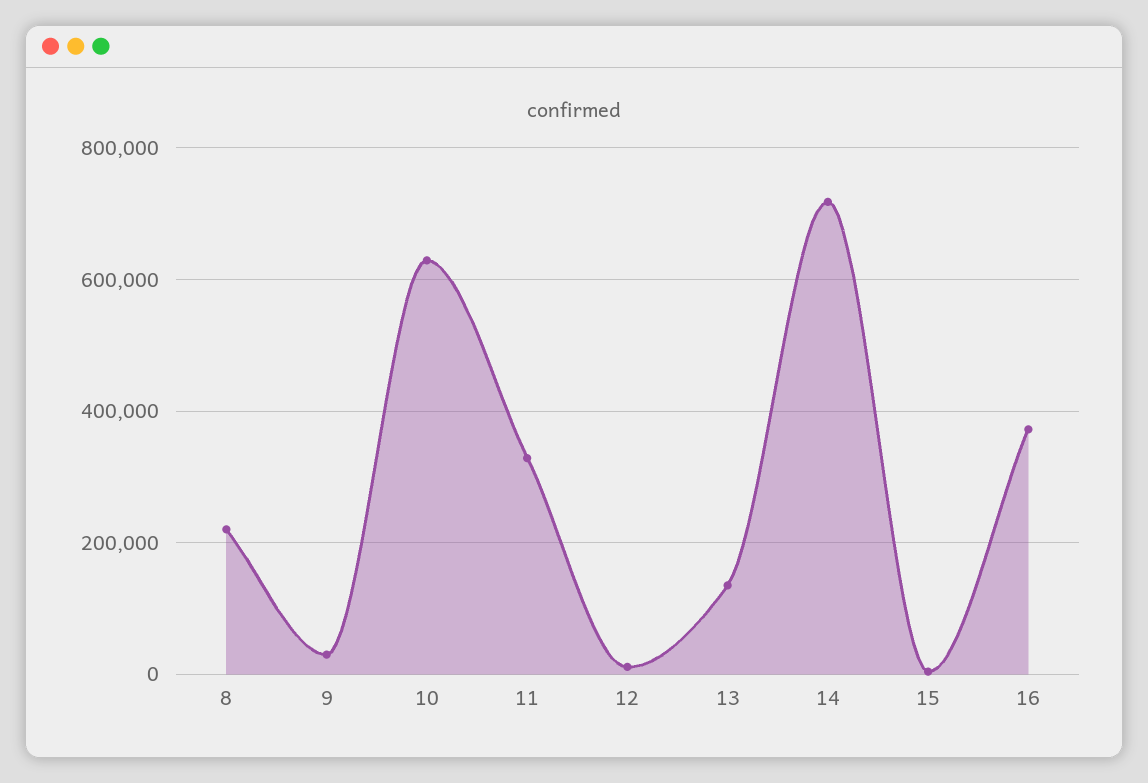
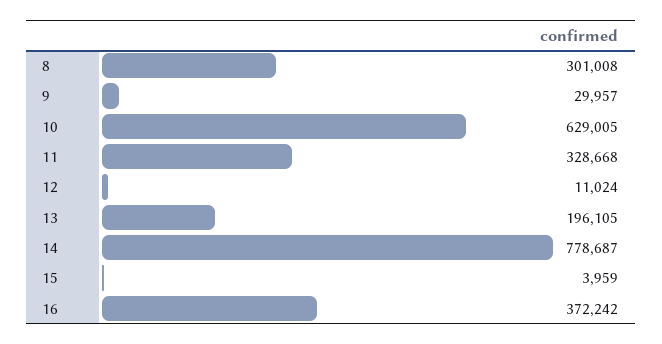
8: 220000 -> 301008
13: 140000 -> 196105
14: 720000 -> 778687

